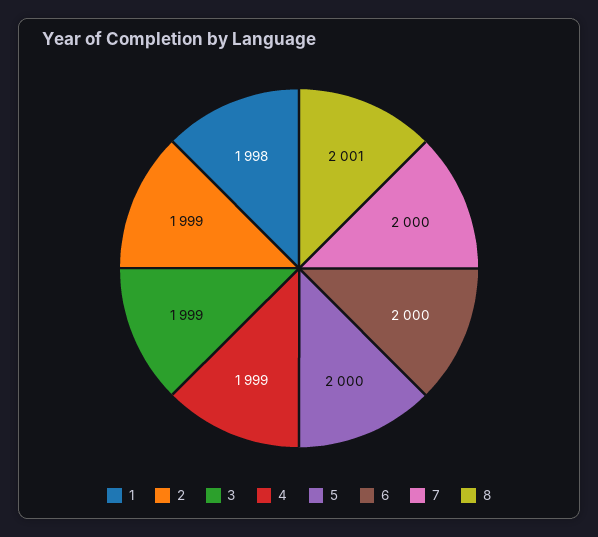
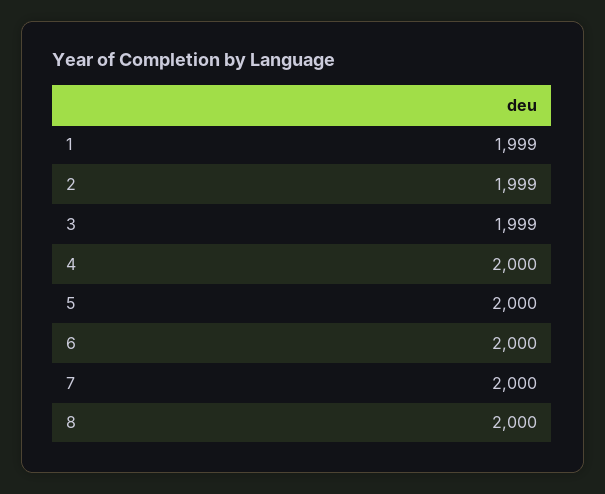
1: 1998 -> 1999
4: 1999 -> 2000
8: 2001 -> 2000

